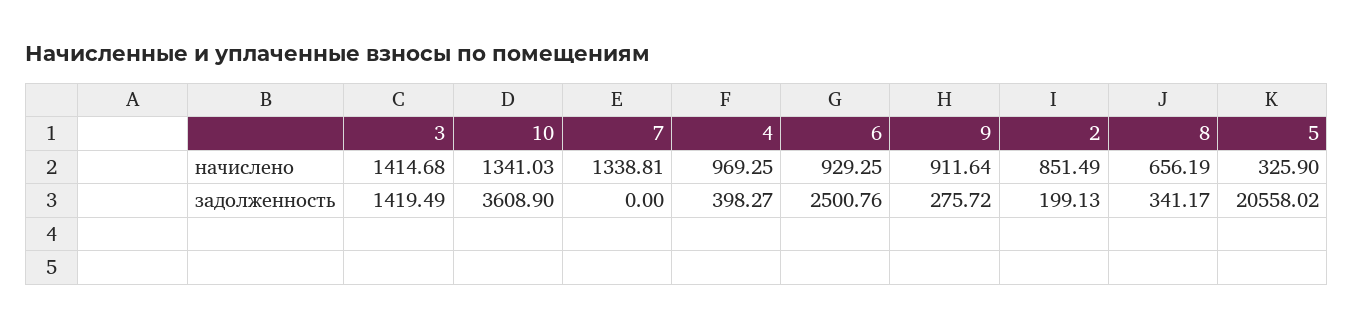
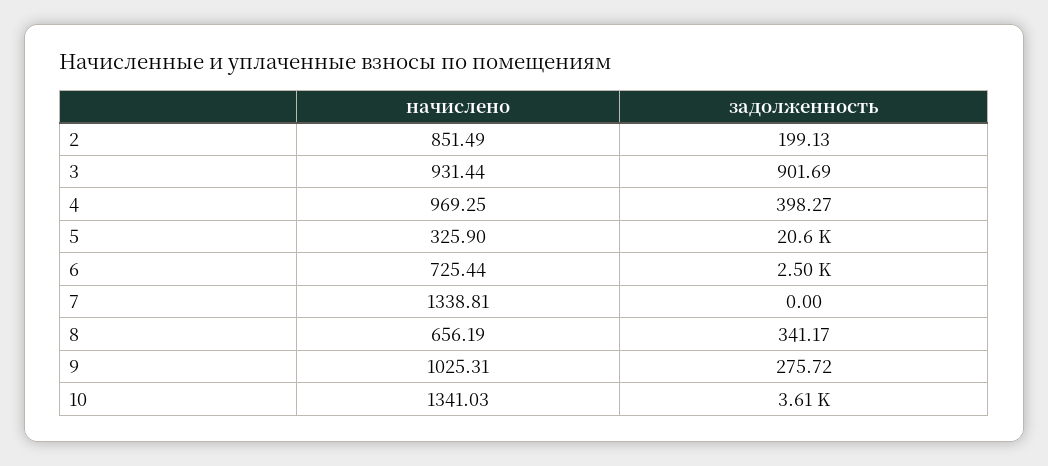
3, начислено: 1414.68 -> 931.44
6, начислено: 929.25 -> 725.44
9, начислено: 911.64 -> 1025.31
3, задолженность: 1419.49 -> 901.69

